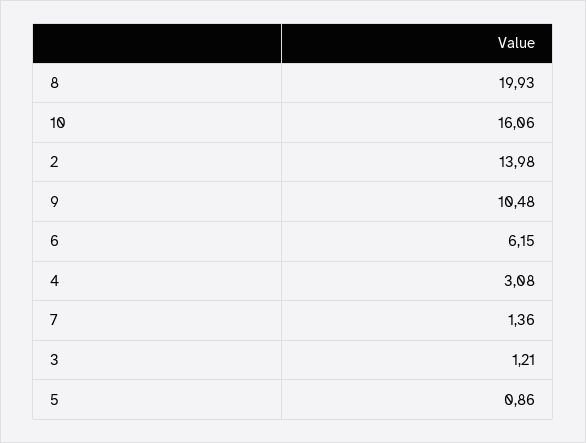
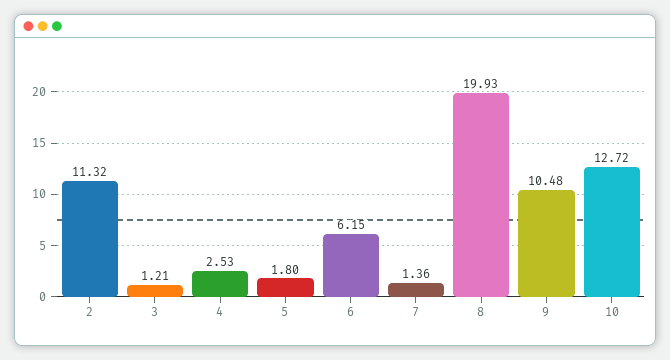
10: 16.06 -> 12.72
2: 13.98 -> 11.32
4: 3.08 -> 2.53
5: 0.86 -> 1.8

